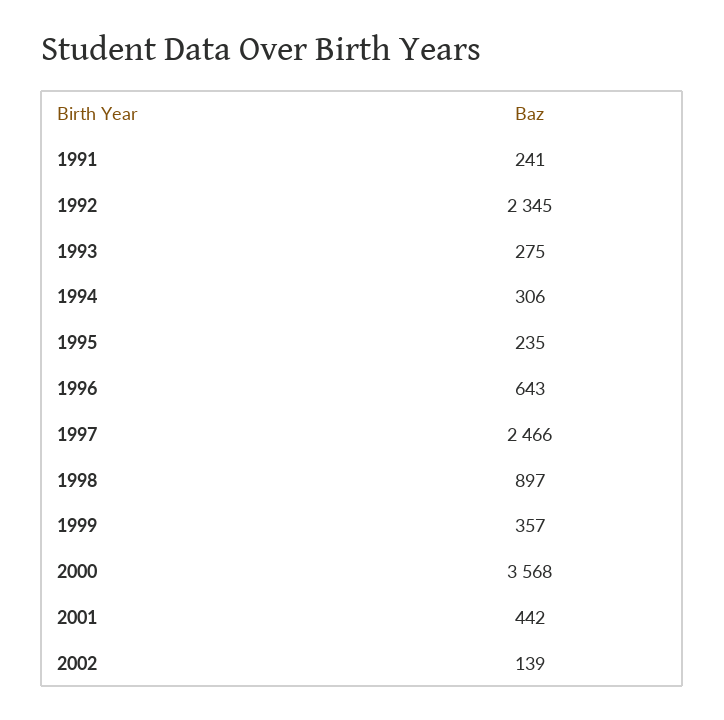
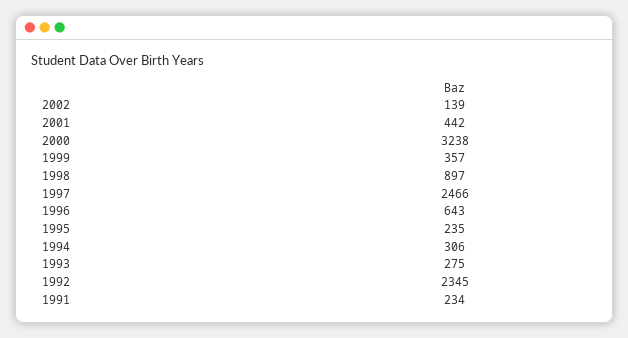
1991: 241 -> 234
2000: 3568 -> 3238

